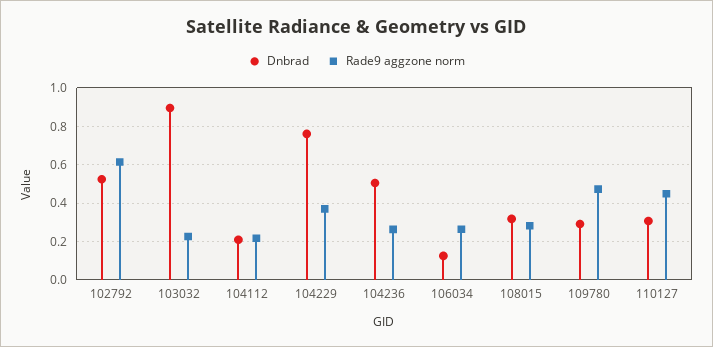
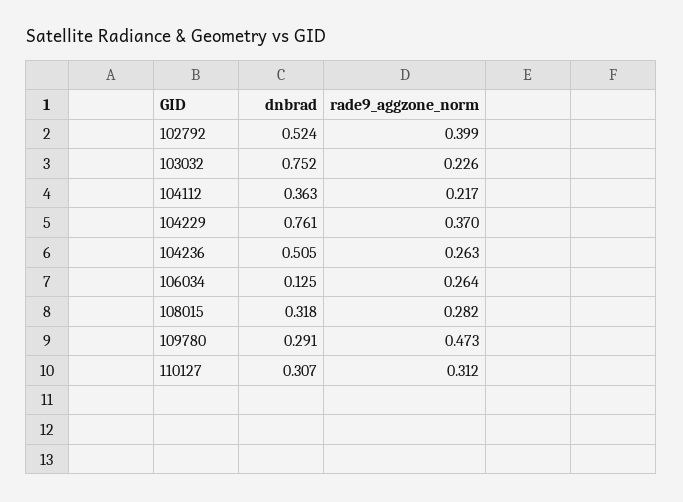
Rade9 aggzone norm, 102792: 0.6 -> 0.399
Dnbrad, 103032: 0.9 -> 0.752
Dnbrad, 104112: 0.2 -> 0.363
Rade9 aggzone norm, 110127: 0.45 -> 0.312

